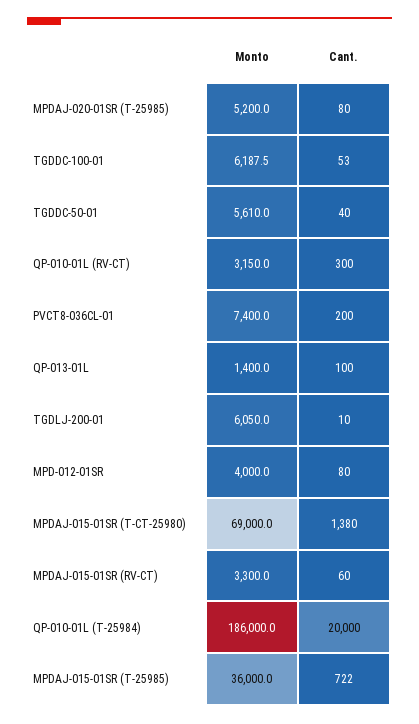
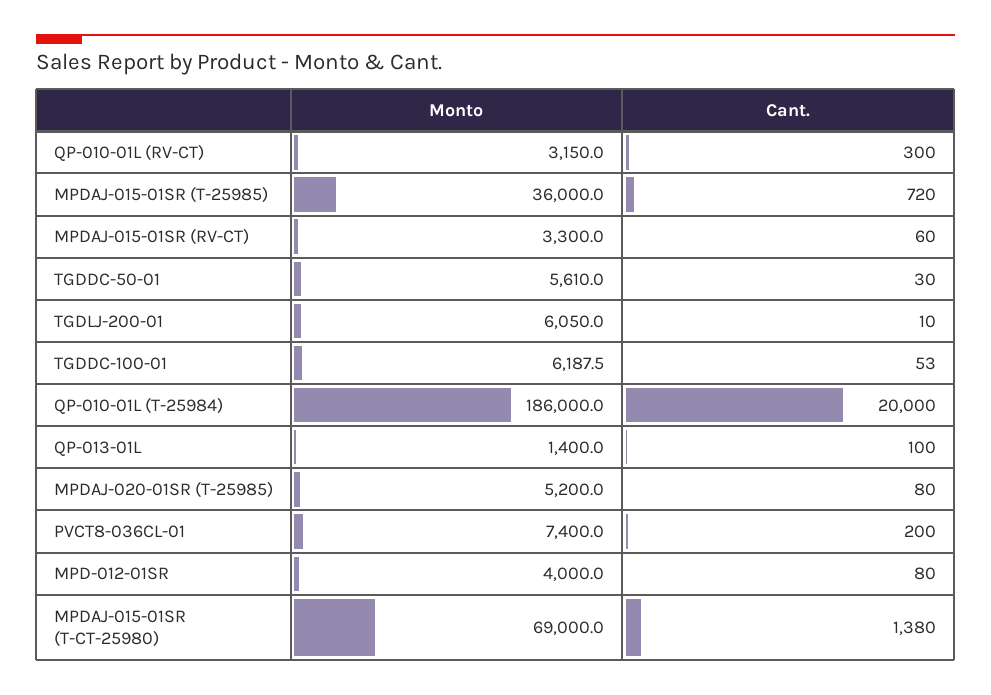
Cant., TGDDC-50-01: 40 -> 30
Cant., MPDAJ-015-01SR (T-25985): 722 -> 720

